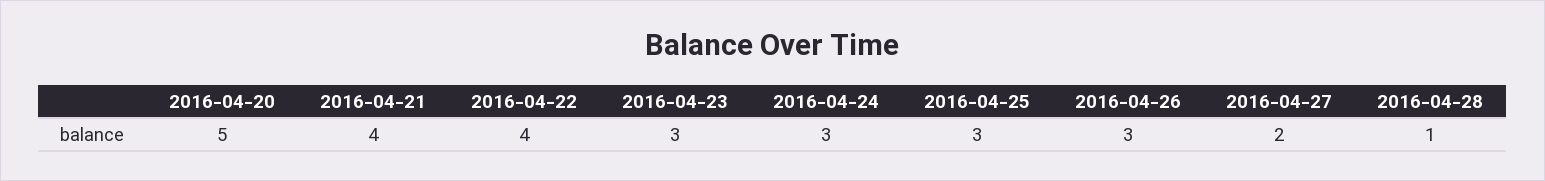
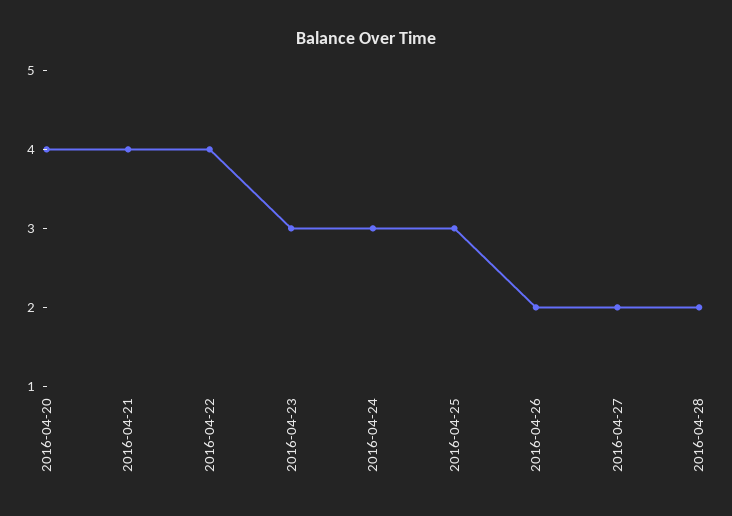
2016-04-20: 5 -> 4
2016-04-26: 3 -> 2
2016-04-28: 1 -> 2

